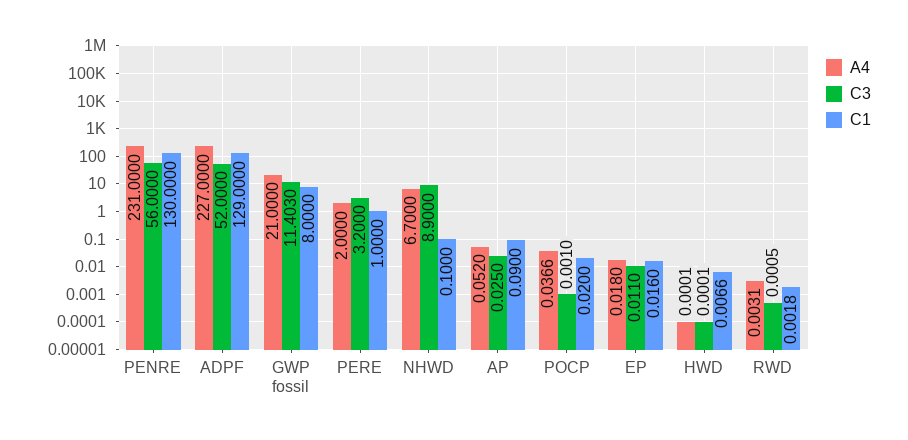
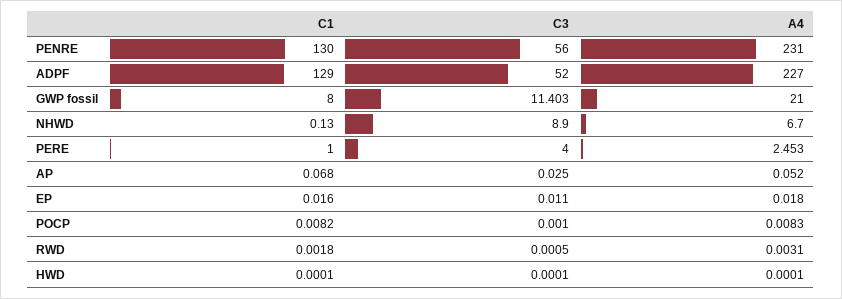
A4, PERE: 2 -> 2.453
C3, PERE: 3.2 -> 4
C1, NHWD: 0.1 -> 0.13
C1, AP: 0.09 -> 0.068
A4, POCP: 0.0366 -> 0.0083
C1, POCP: 0.02 -> 0.0082
C1, HWD: 0.0066 -> 0.0001

